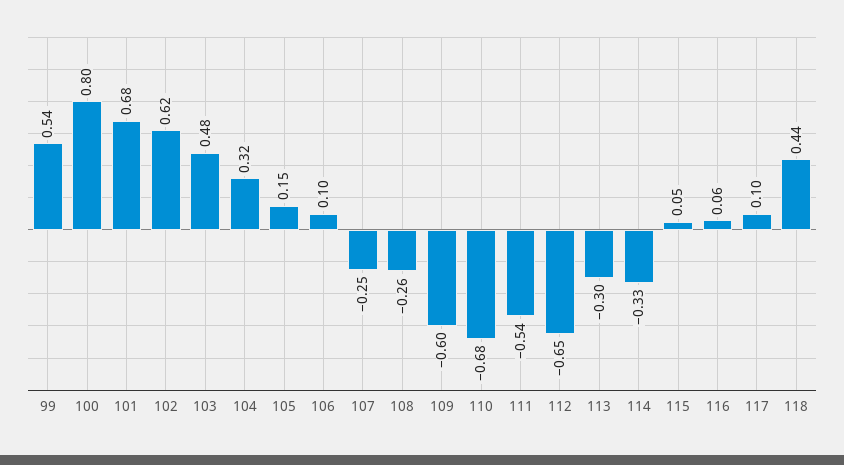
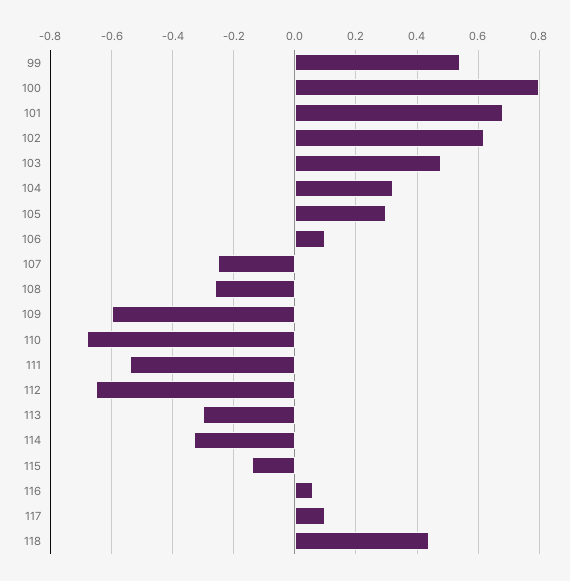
105: 0.15 -> 0.3
115: 0.05 -> -0.15

